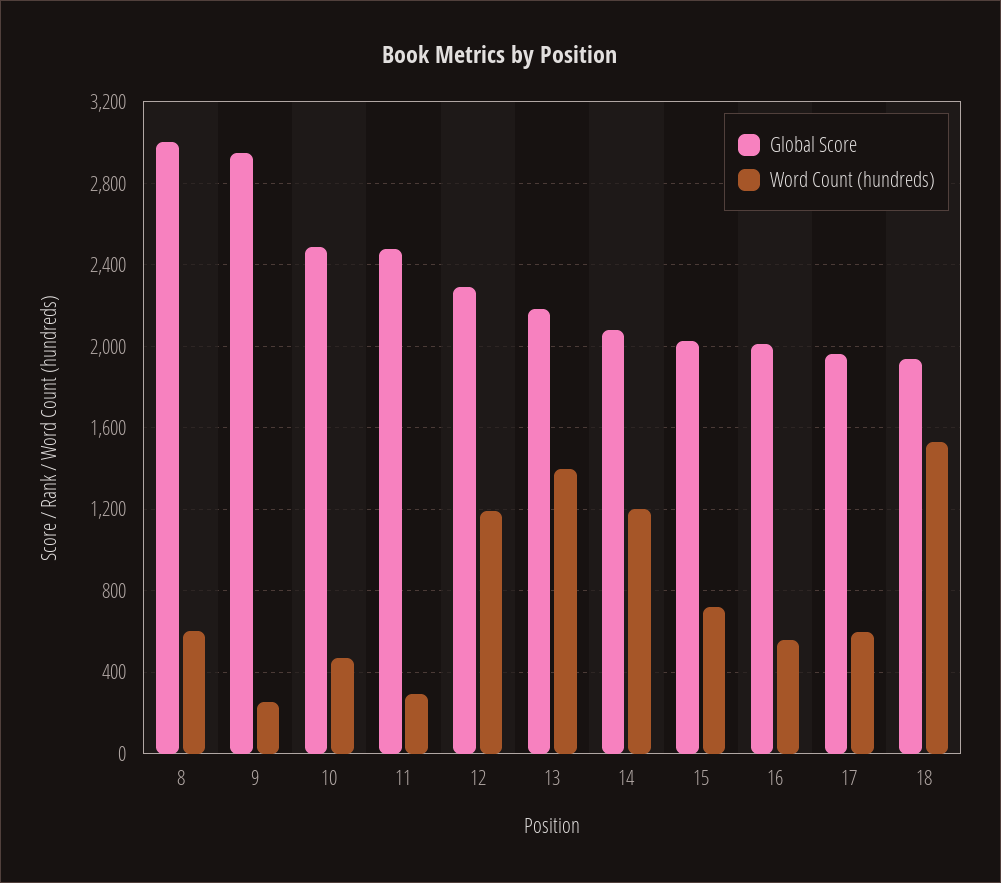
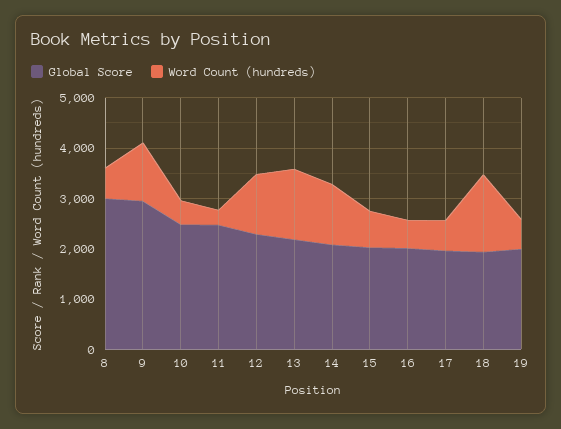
Word Count (hundreds), 9: 250 -> 1200
Global Score, 19: none -> 2000
Word Count (hundreds), 19: none -> 600

